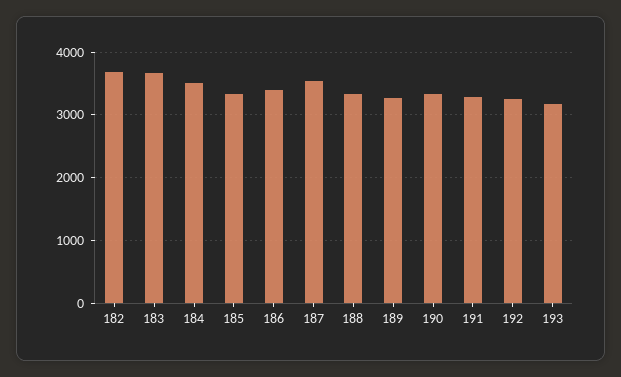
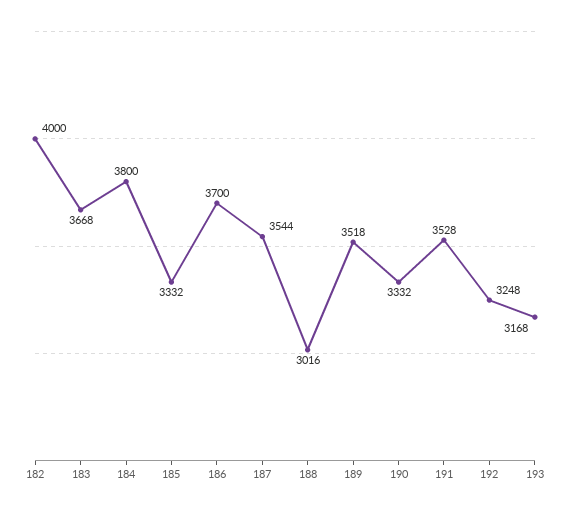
182: 3700 -> 4000
184: 3500 -> 3800
186: 3400 -> 3700
188: 3300 -> 3016
189: 3300 -> 3518
191: 3300 -> 3528

